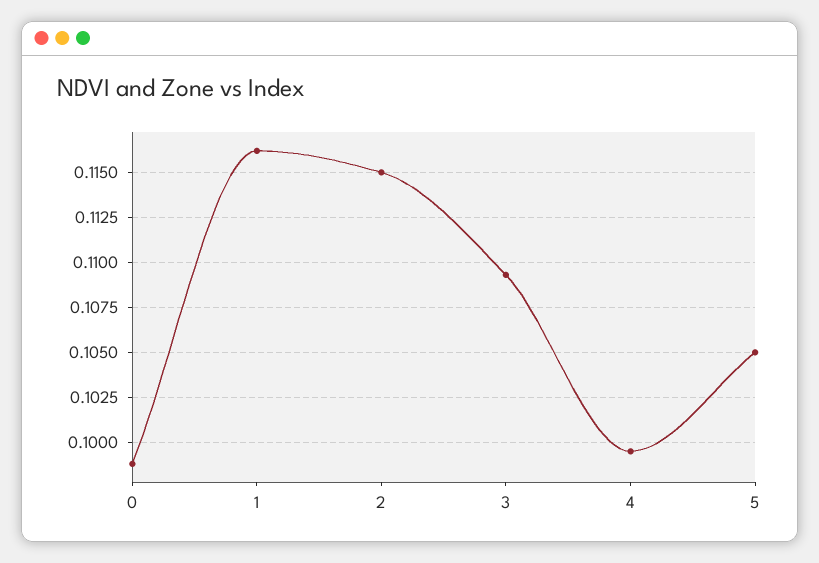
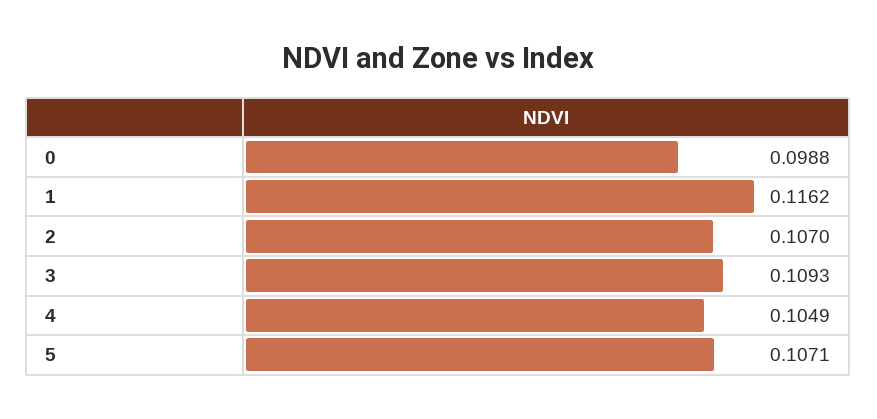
2: 0.115 -> 0.107
4: 0.0995 -> 0.1049
5: 0.105 -> 0.1071

